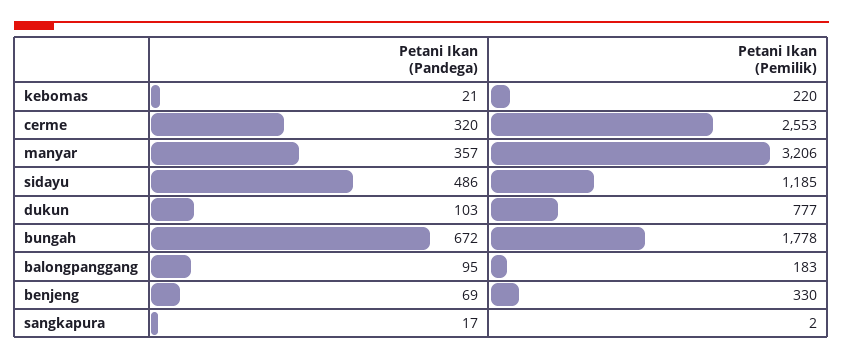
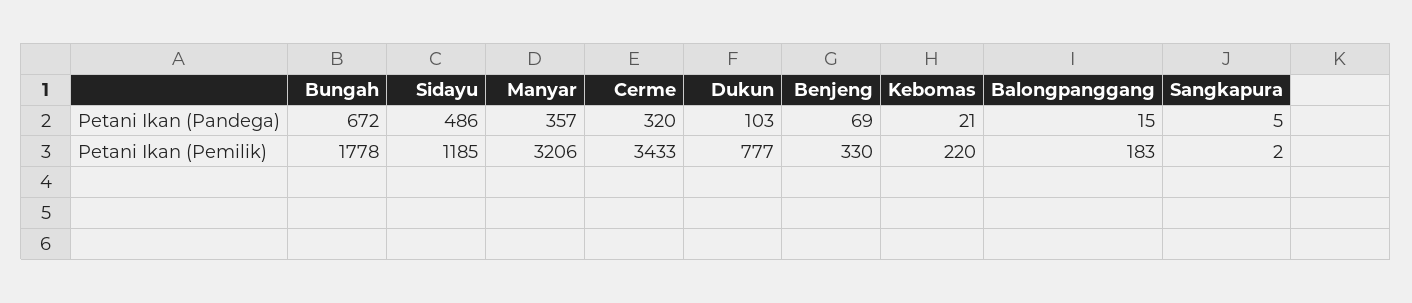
Petani Ikan (Pemilik), cerme: 2553 -> 3433
Petani Ikan (Pandega), balongpanggang: 95 -> 15
Petani Ikan (Pandega), sangkapura: 17 -> 5

